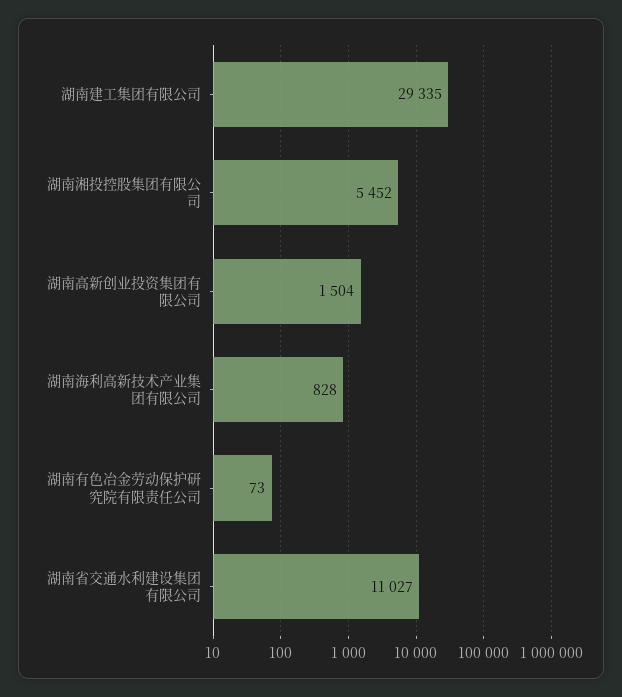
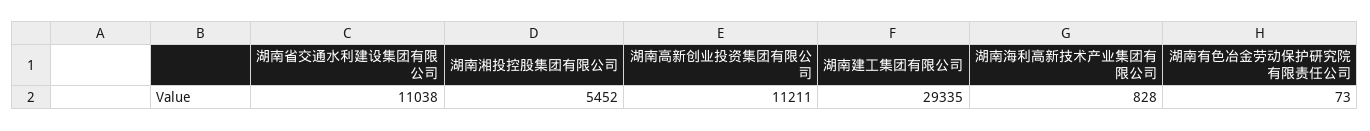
湖南高新创业投资集团有限公司: 1504 -> 11211
湖南省交通水利建设集团有限公司: 11027 -> 11038

